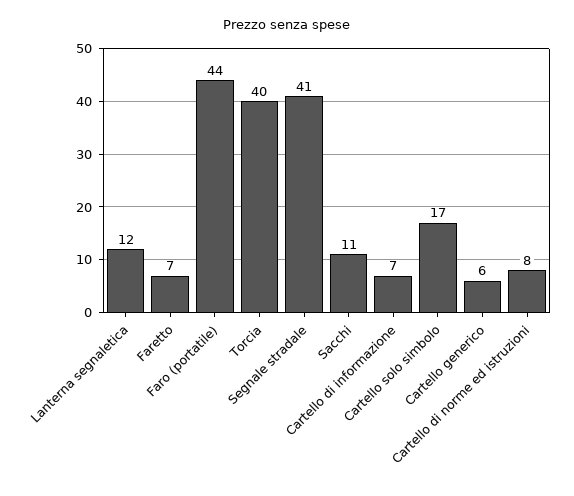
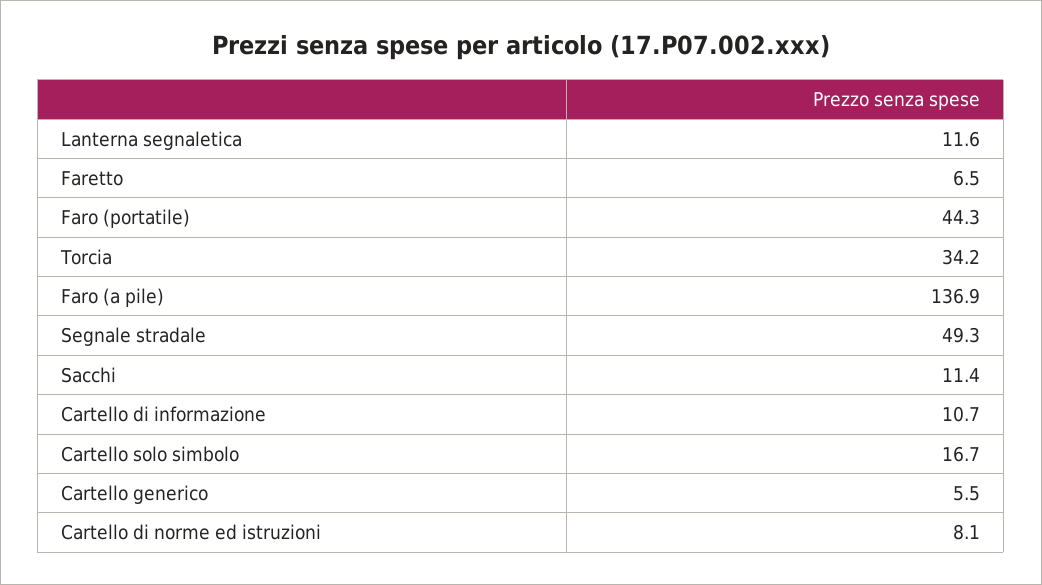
Torcia: 40 -> 34.2
Segnale stradale: 41 -> 49.3
Cartello di informazione: 7 -> 10.7
Faro (a pile): none -> 136.9

